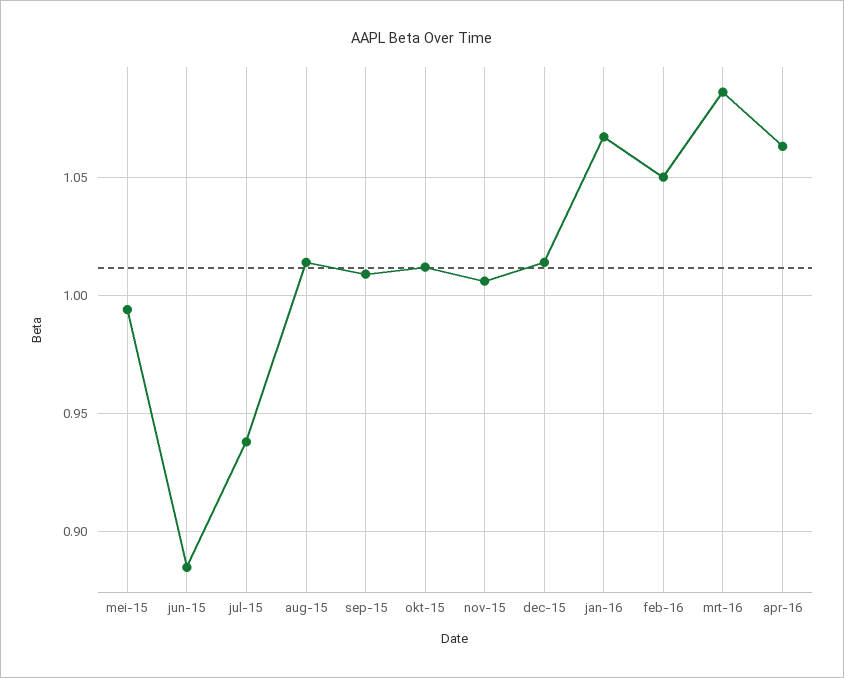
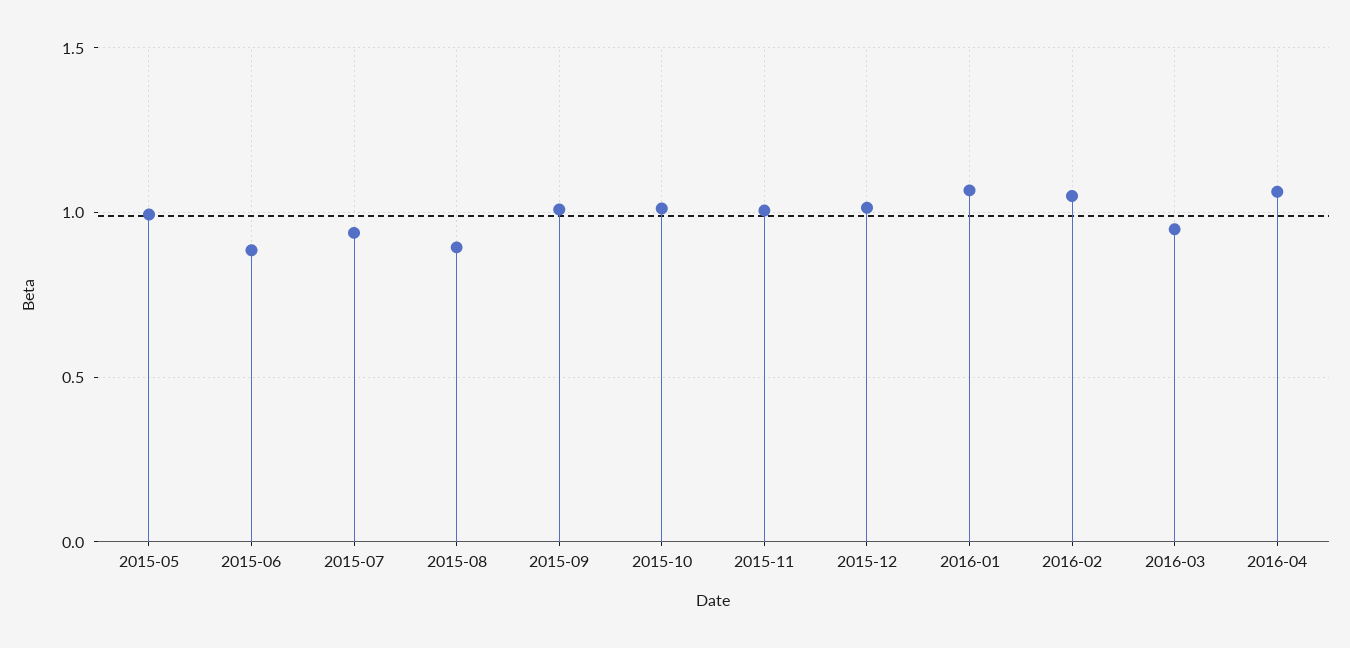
aug-15: 1.015 -> 0.9
mrt-16: 1.085 -> 0.95

